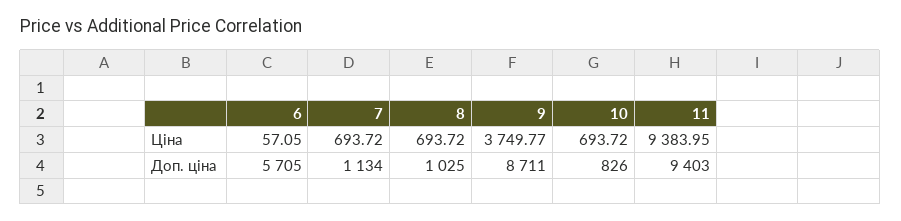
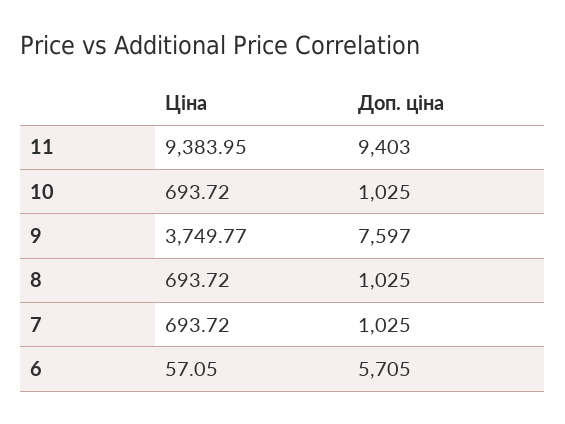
7, Доп. ціна: 1134 -> 1025
9, Доп. ціна: 8711 -> 7597
10, Доп. ціна: 826 -> 1025

